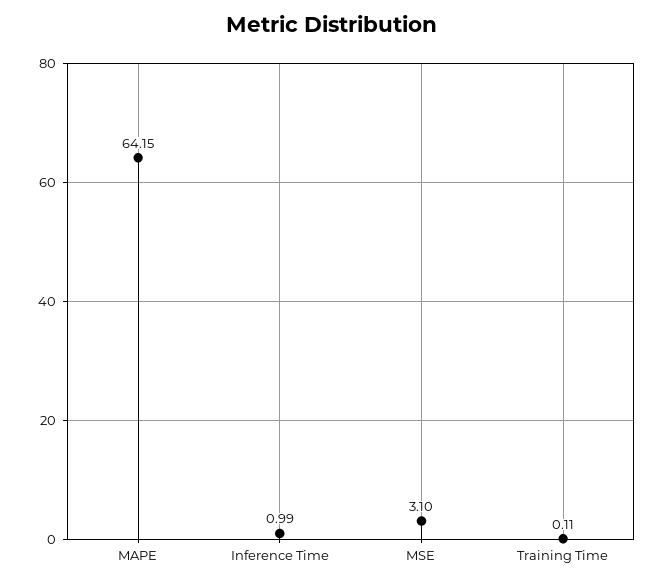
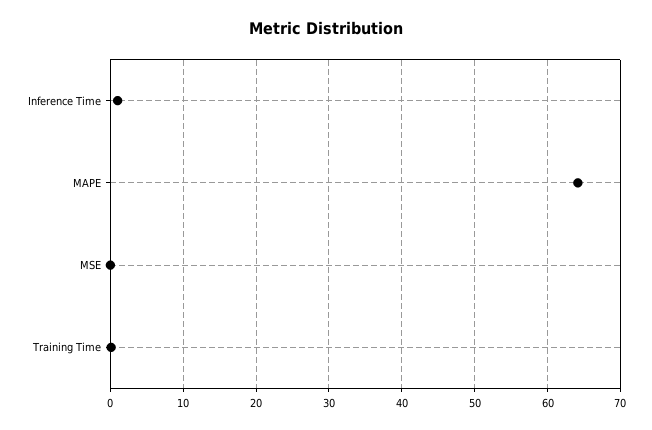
MSE: 3.1 -> 0

